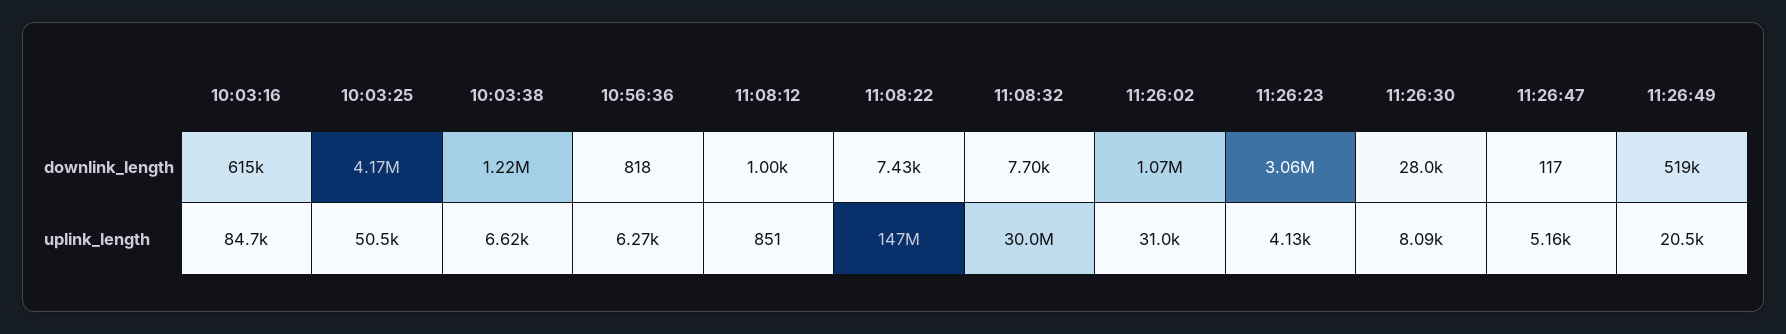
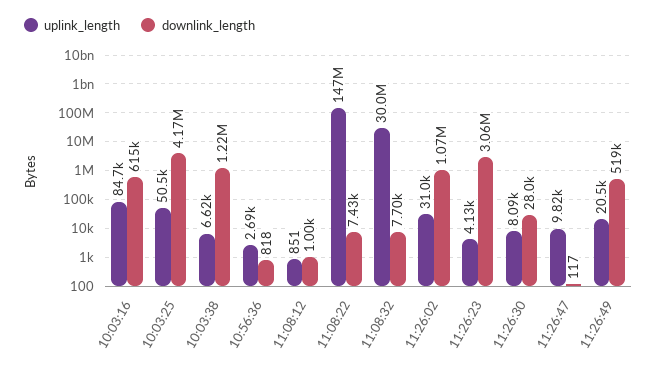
uplink_length, 10:56:36: 6270 -> 2690
uplink_length, 11:26:47: 5160 -> 9820

